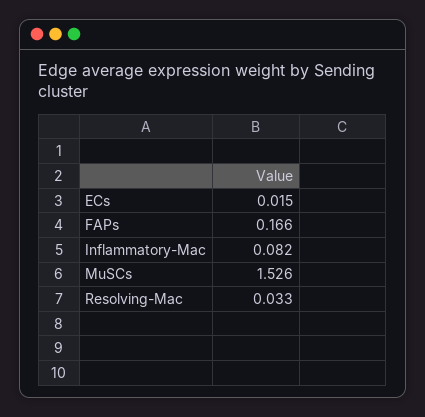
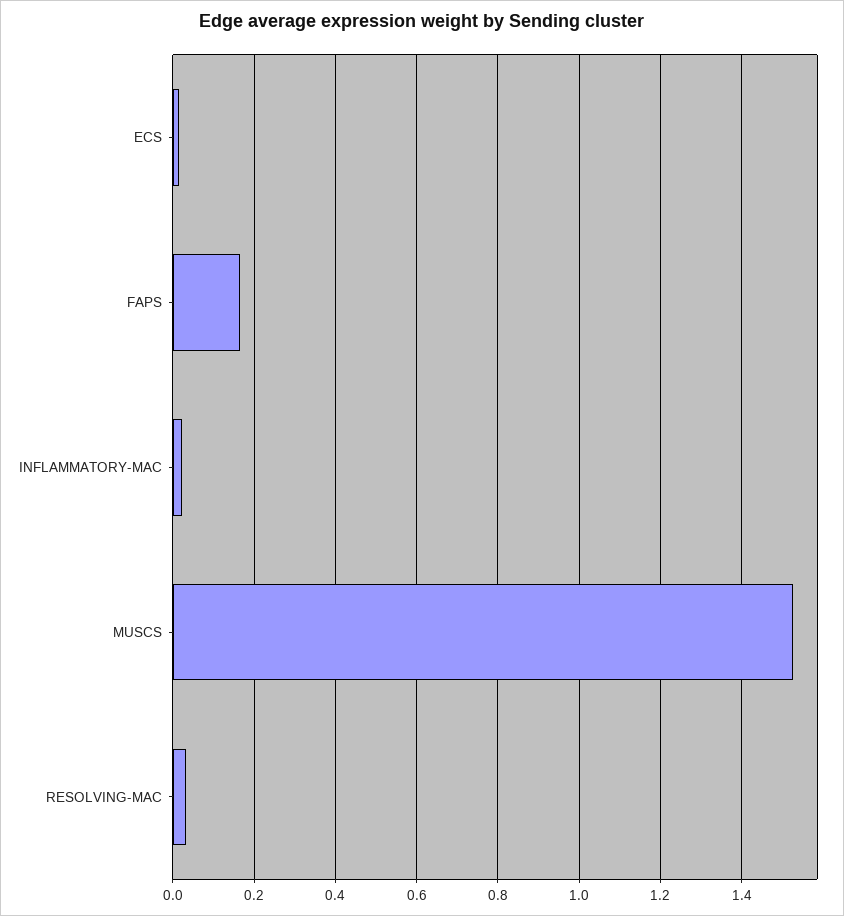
Inflammatory-Mac: 0.082 -> 0.02

